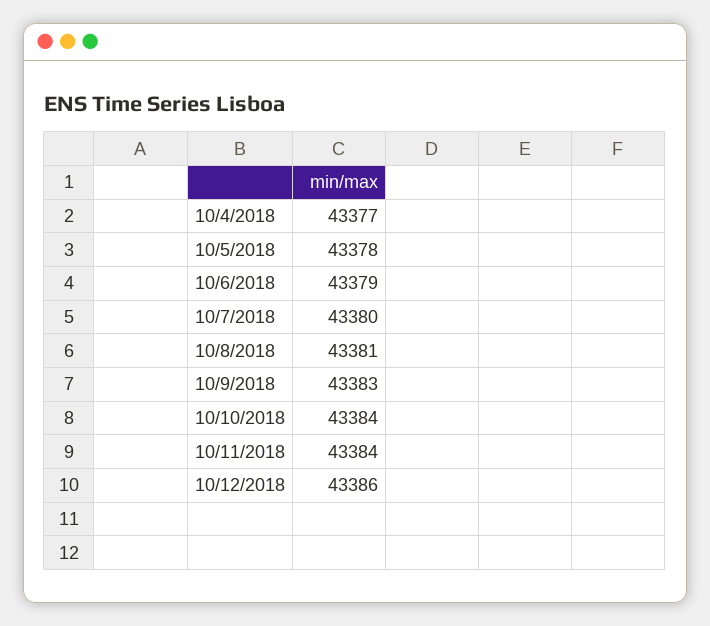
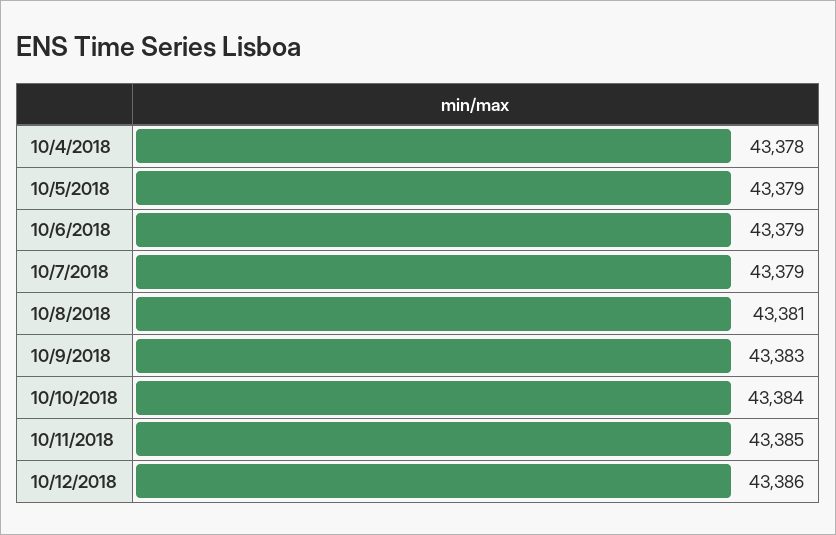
10/4/2018: 43377 -> 43378
10/5/2018: 43378 -> 43379
10/7/2018: 43380 -> 43379
10/11/2018: 43384 -> 43385

